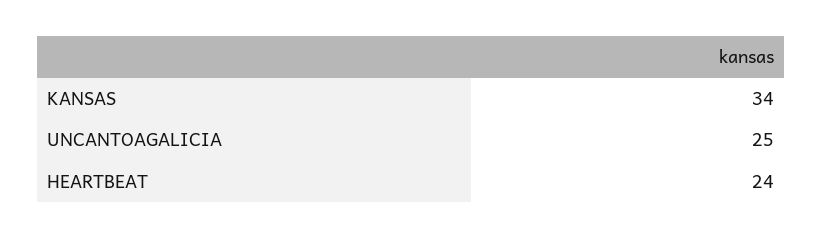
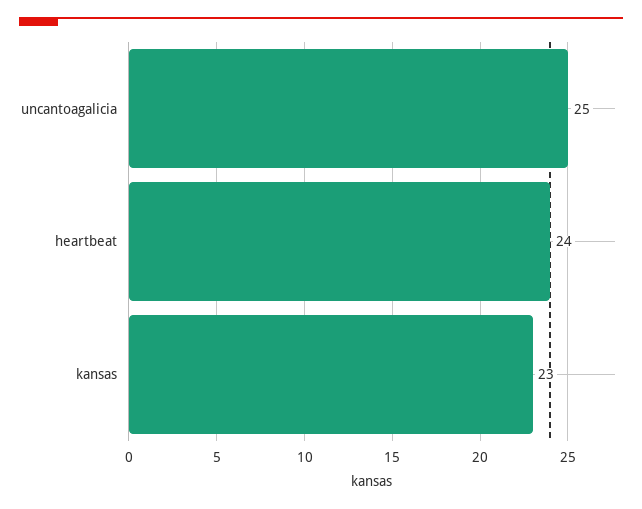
KANSAS: 34 -> 23

